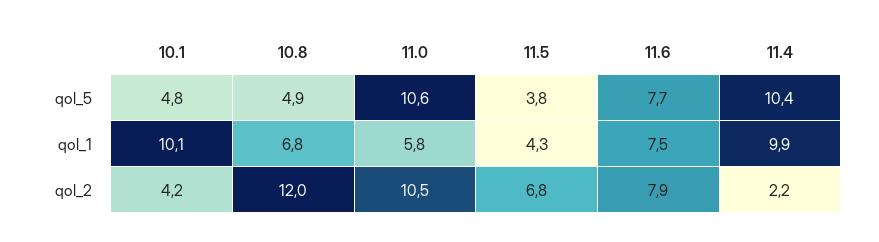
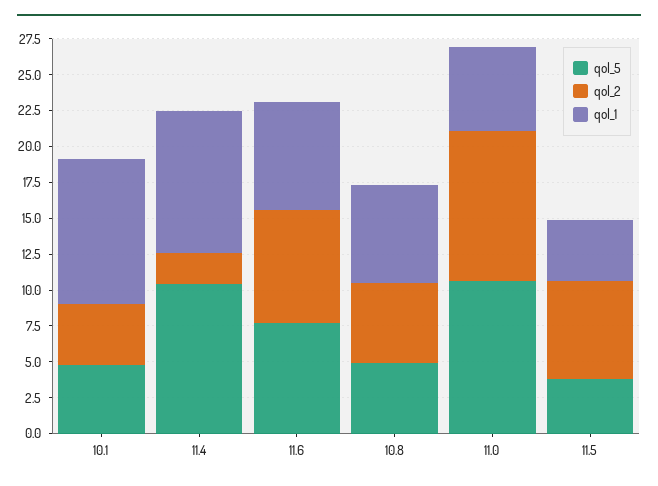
qol_2, 10.8: 12 -> 5

